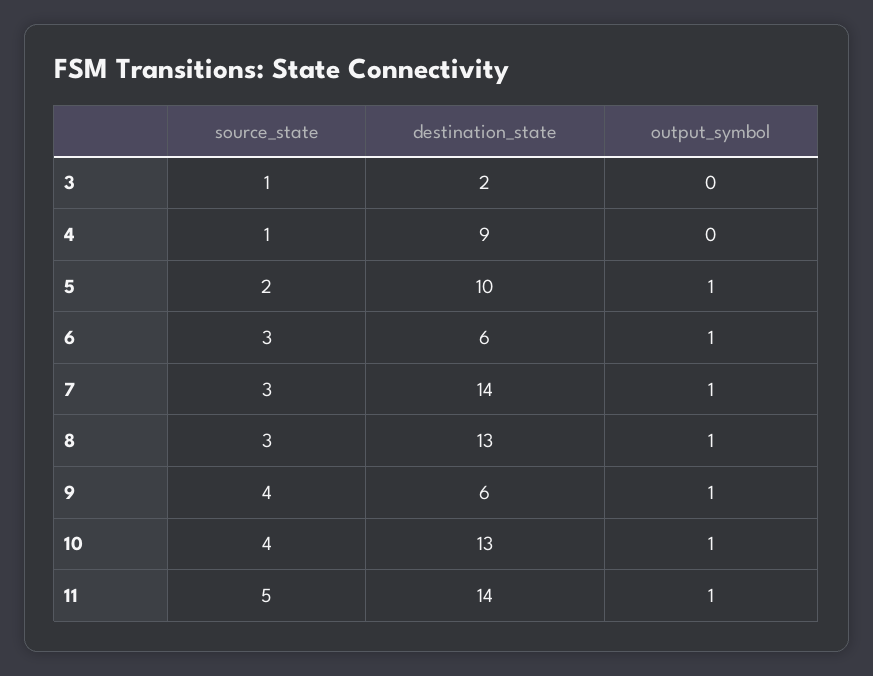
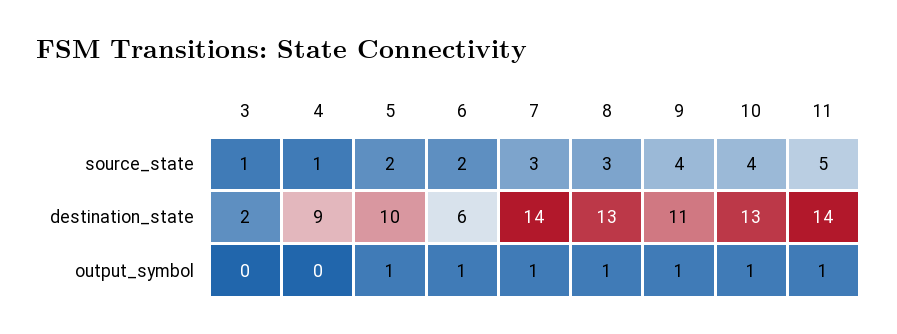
source_state, 6: 3 -> 2
destination_state, 9: 6 -> 11

